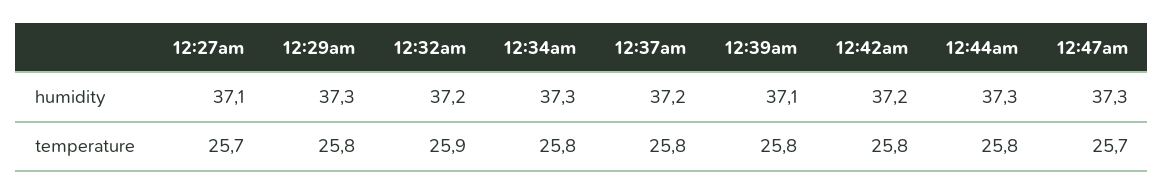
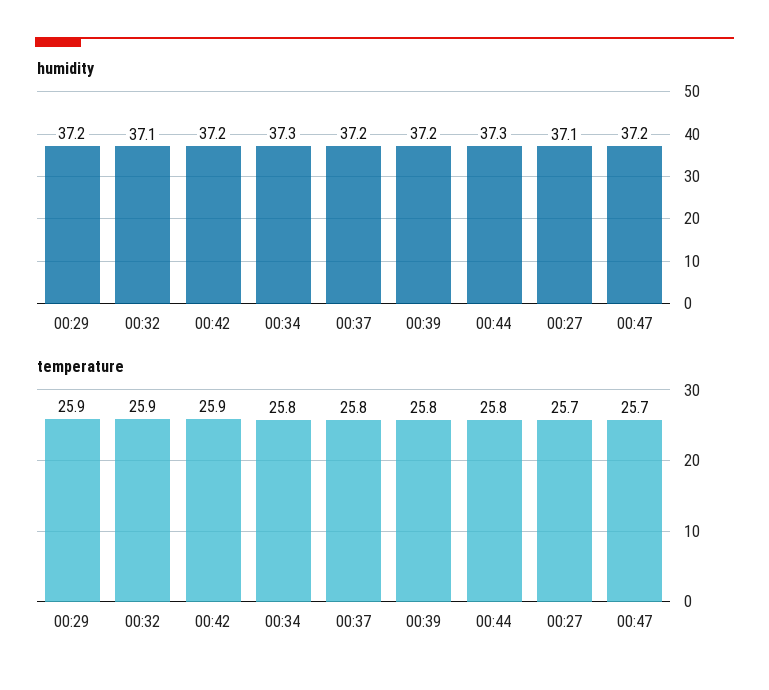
humidity, 12:29am: 37.3 -> 37.2
humidity, 12:32am: 37.2 -> 37.1
humidity, 12:39am: 37.1 -> 37.2
humidity, 12:47am: 37.3 -> 37.2
temperature, 12:29am: 25.8 -> 25.9
temperature, 12:42am: 25.8 -> 25.9

